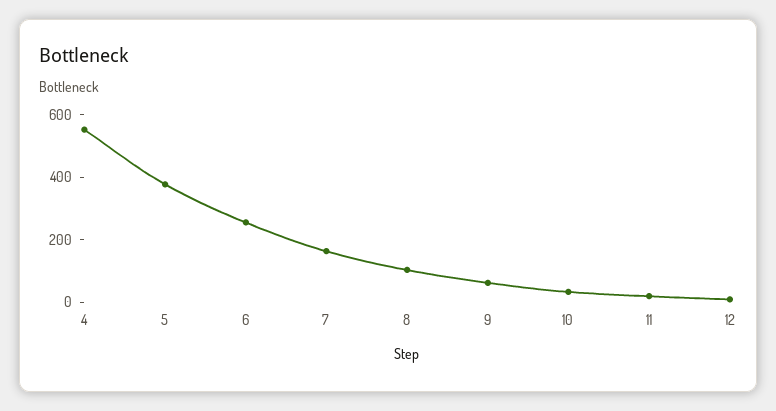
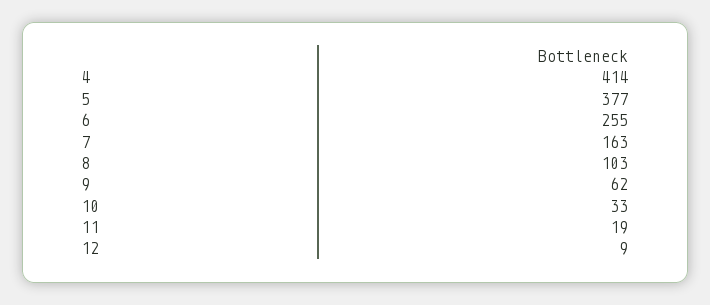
4: 550 -> 414

